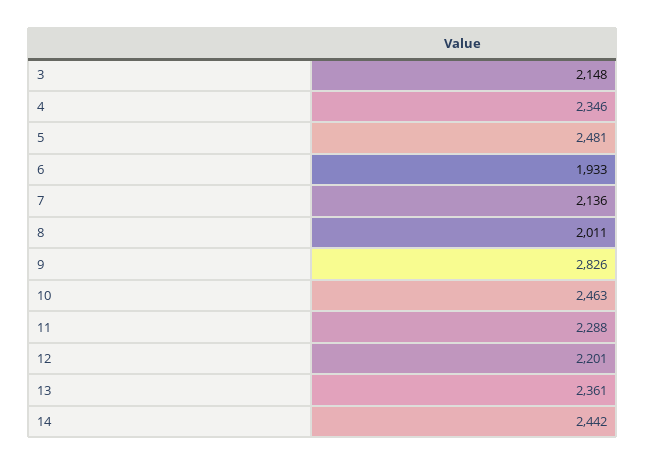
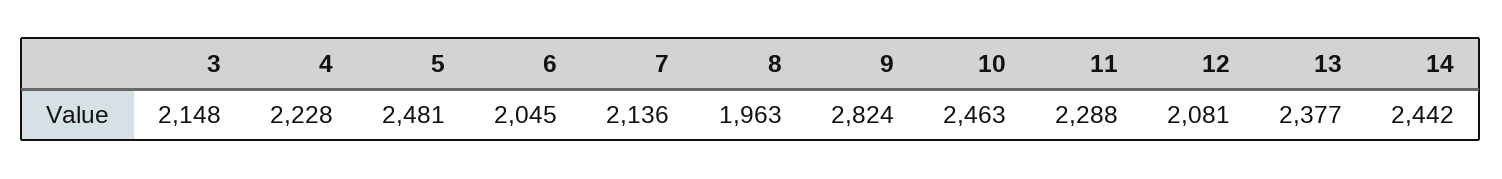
4: 2346 -> 2228
6: 1933 -> 2045
8: 2011 -> 1963
9: 2826 -> 2824
12: 2201 -> 2081
13: 2361 -> 2377

